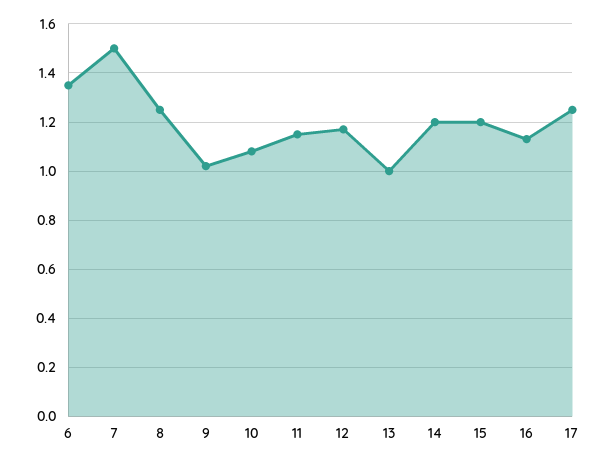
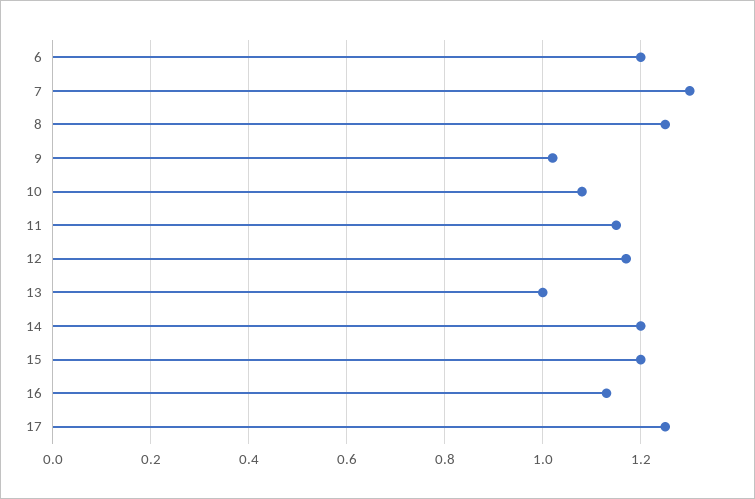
6: 1.35 -> 1.2
7: 1.5 -> 1.3

